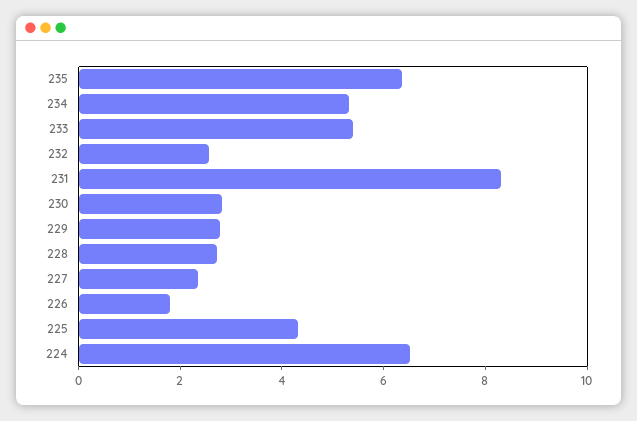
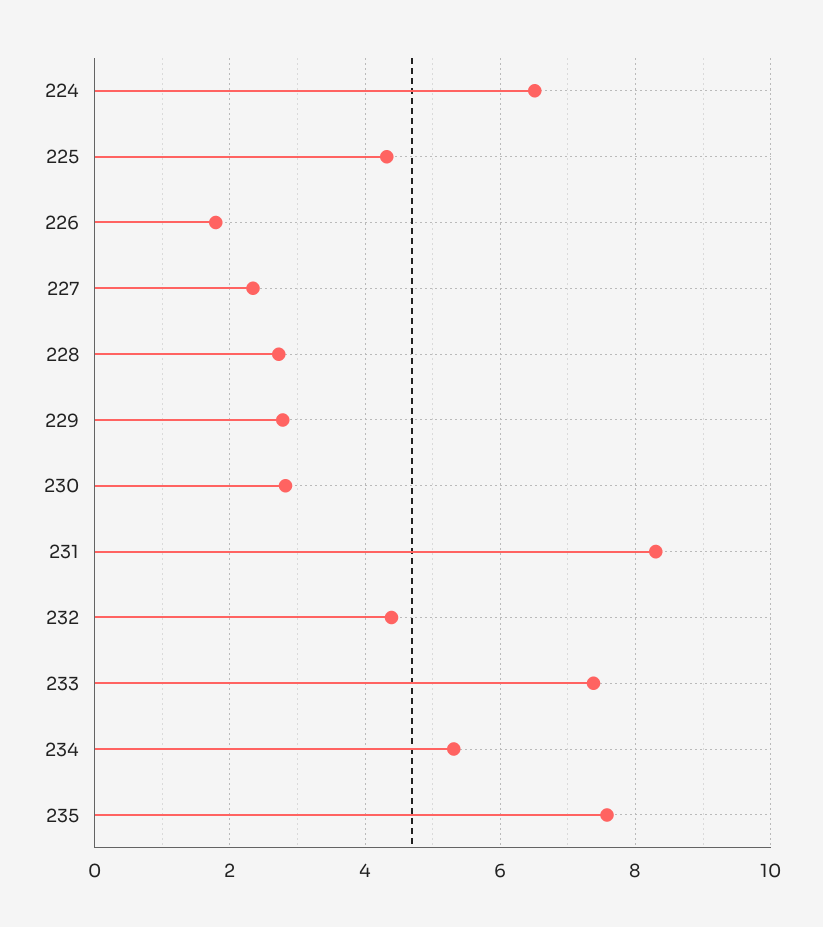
235: 6.5 -> 7.6
233: 5.5 -> 7.4
232: 2.5 -> 4.4

